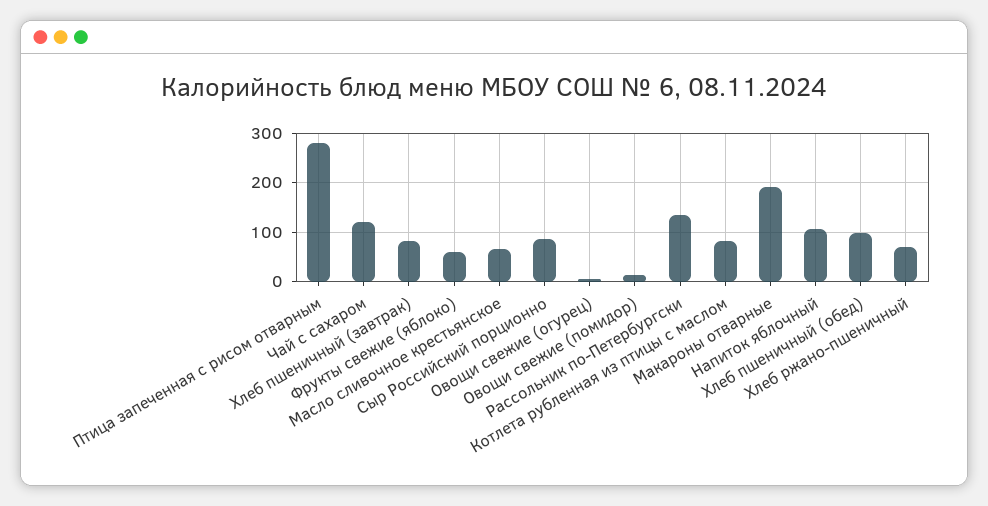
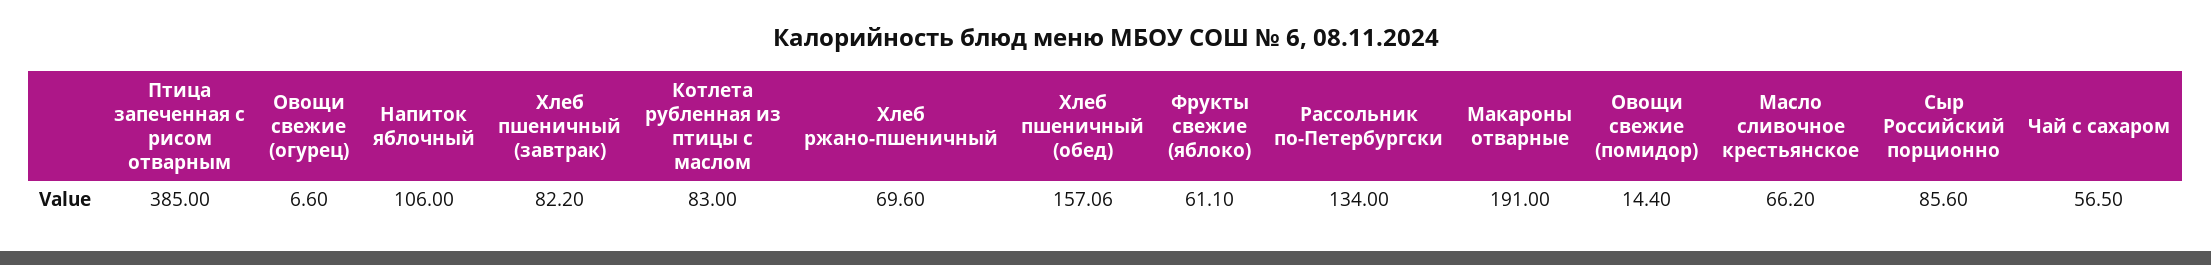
Птица запеченная с рисом отварным: 280 -> 385
Чай с сахаром: 120 -> 56.5
Хлеб пшеничный (обед): 100 -> 157.06

